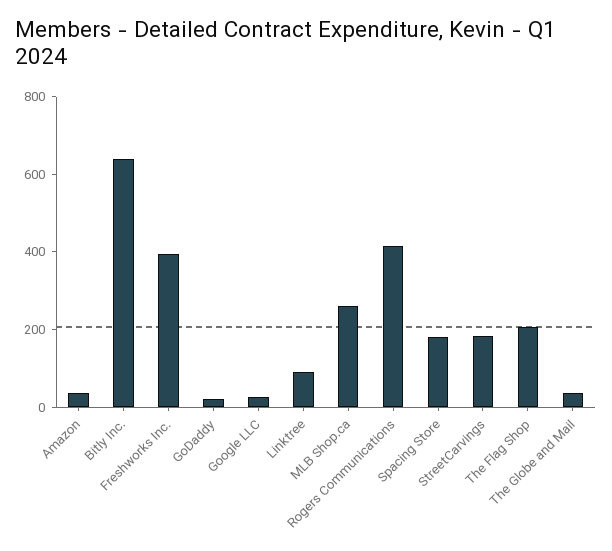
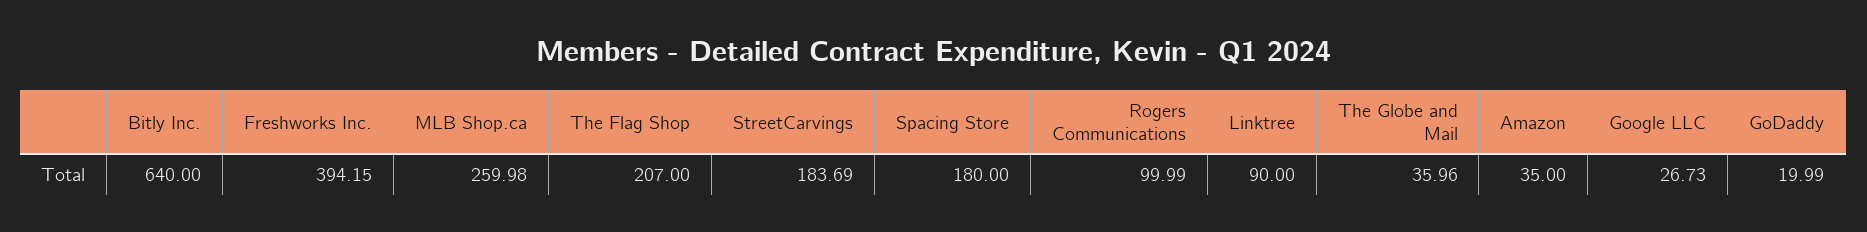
Rogers Communications: 400 -> 99.99

